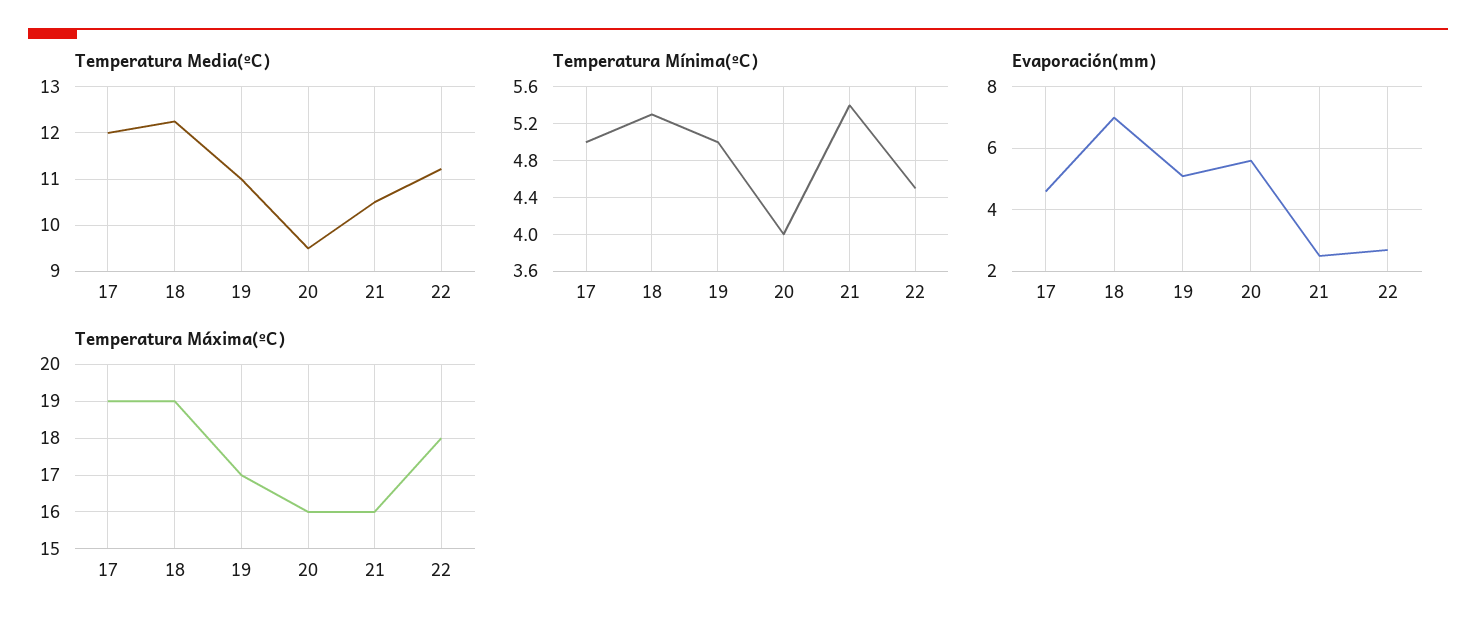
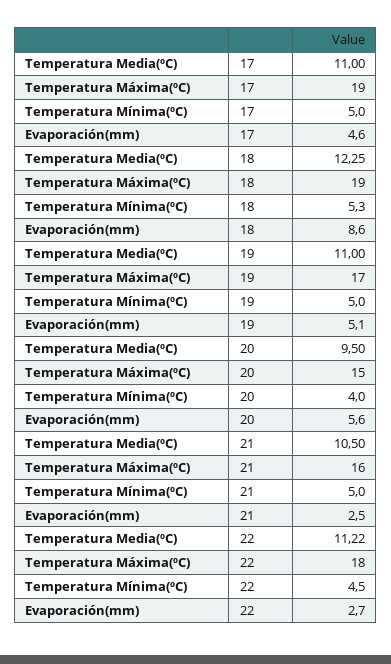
Temperatura Media(ºC), 17: 12 -> 11
Temperatura Mínima(ºC), 21: 5.4 -> 5
Evaporación(mm), 18: 7 -> 8.6
Temperatura Máxima(ºC), 20: 16 -> 15

